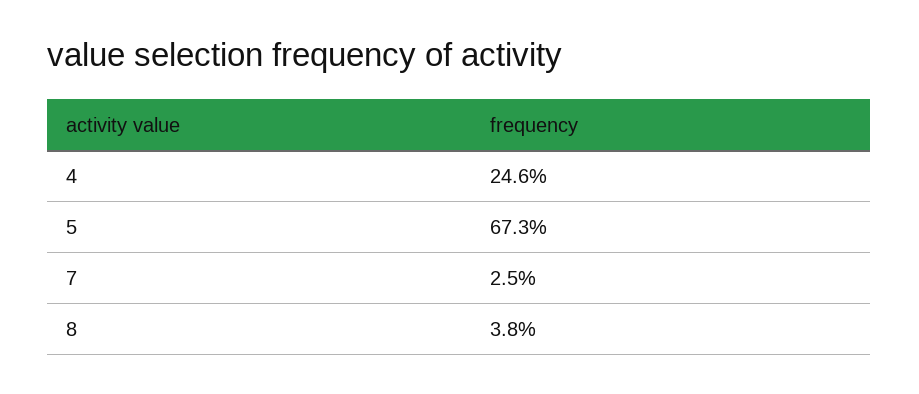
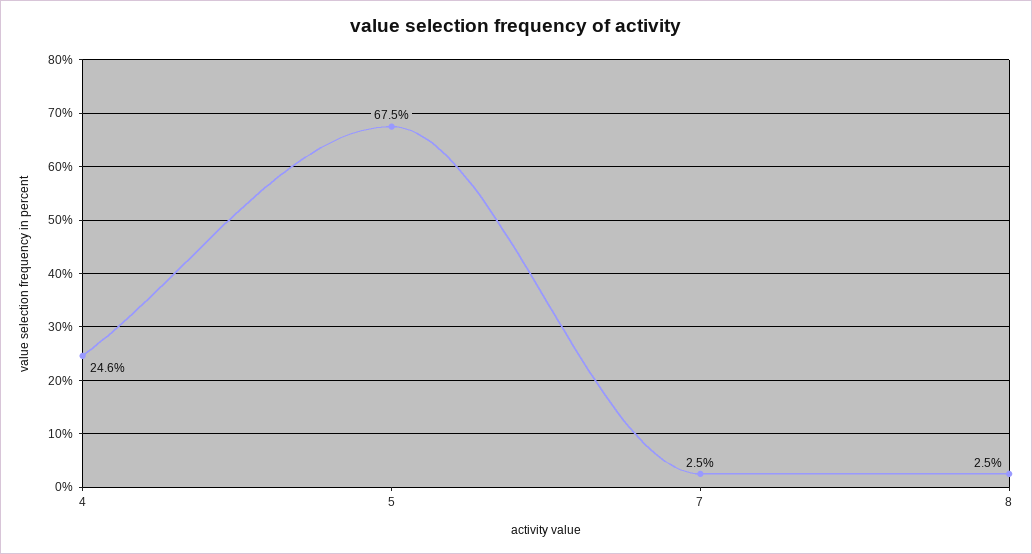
5: 67.3 -> 67.5
8: 3.8 -> 2.5

